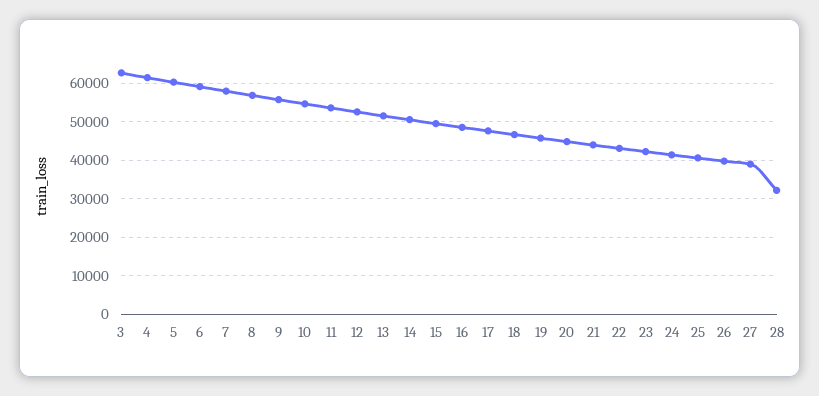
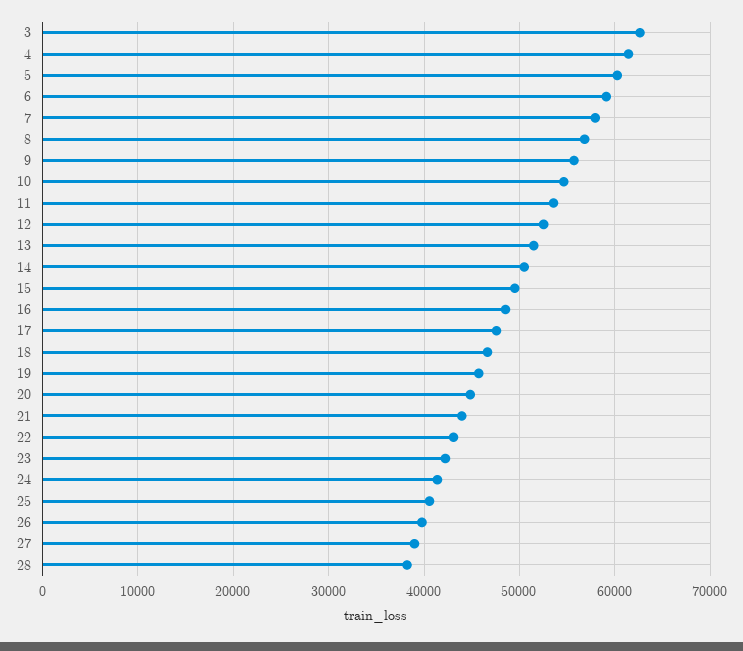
28: 32000 -> 38000

